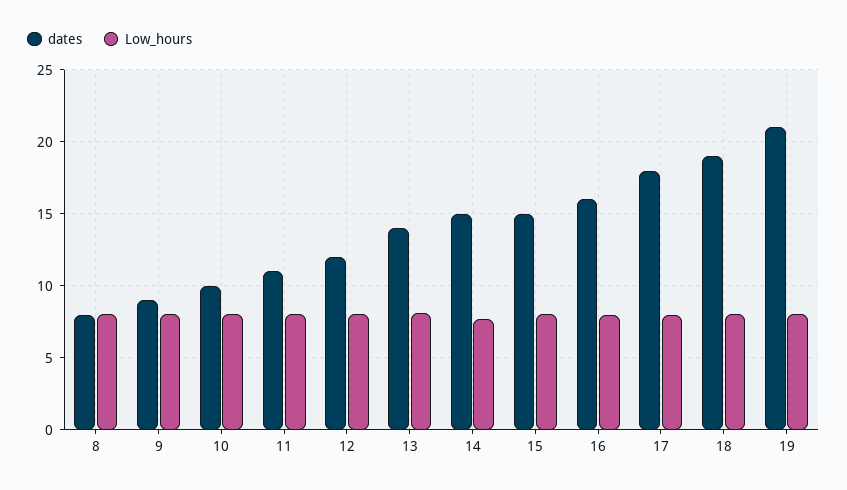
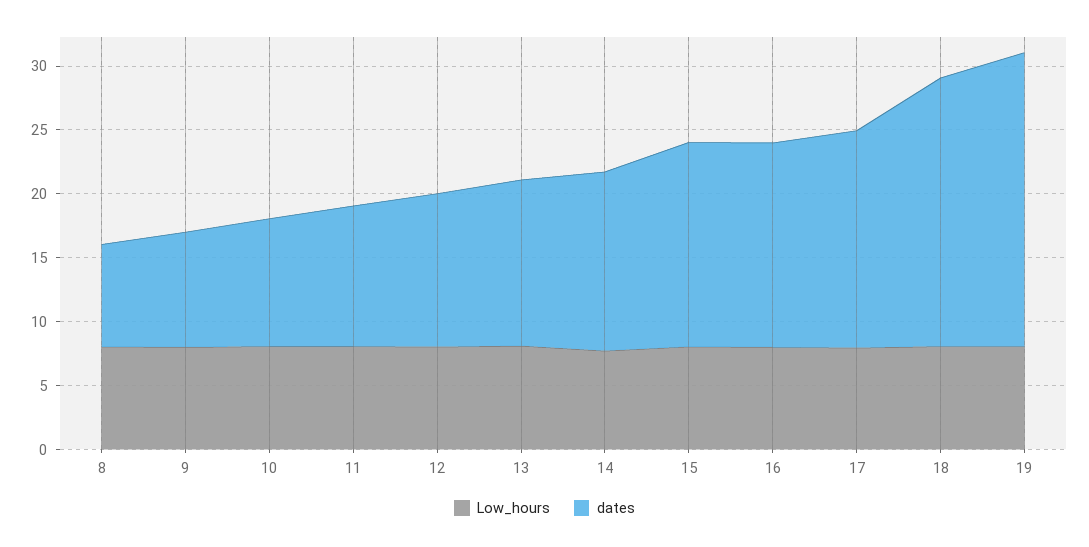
dates, 13: 14 -> 13
dates, 14: 15 -> 14
dates, 15: 15 -> 16
dates, 17: 18 -> 17
dates, 18: 19 -> 21
dates, 19: 21 -> 23

